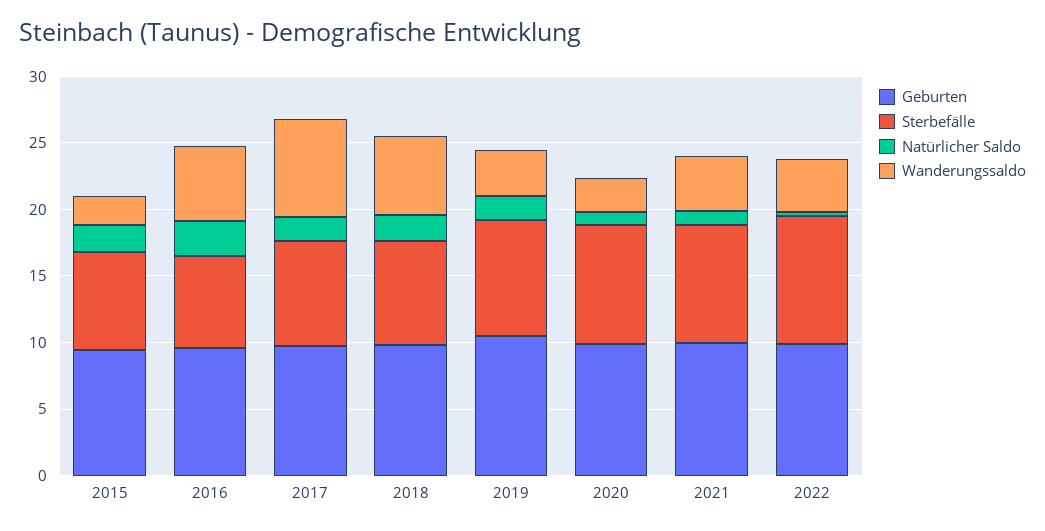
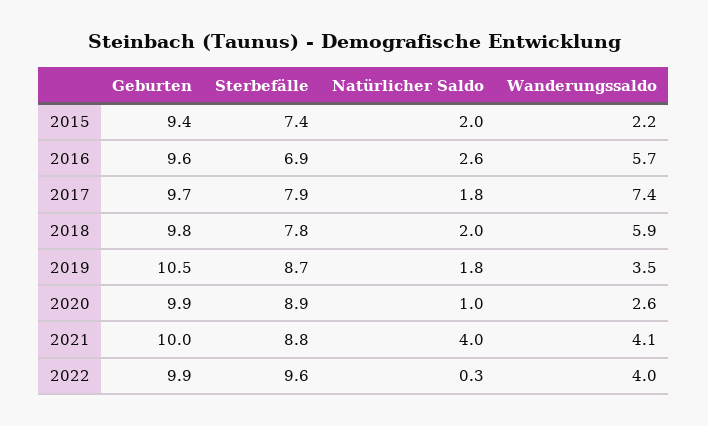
Natürlicher Saldo, 2021: 1 -> 4

